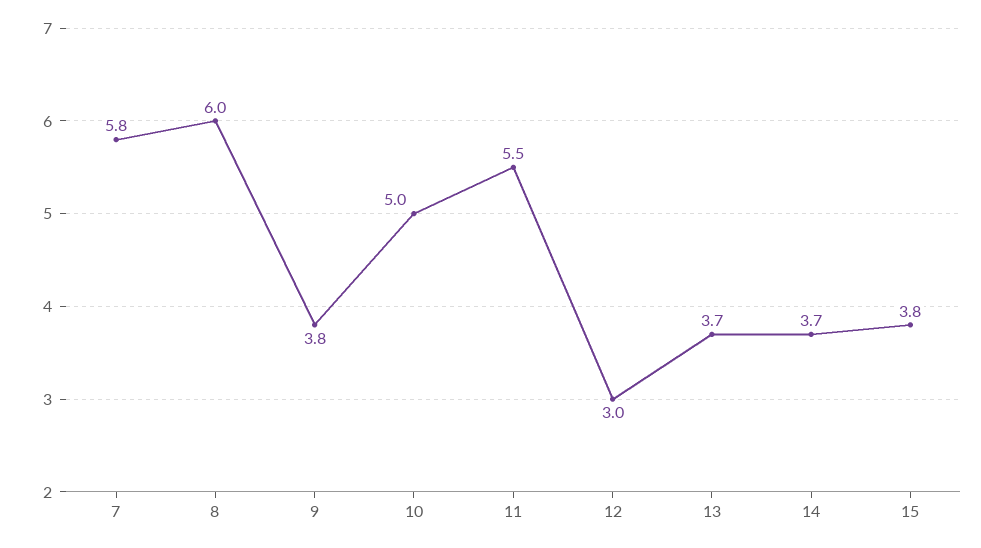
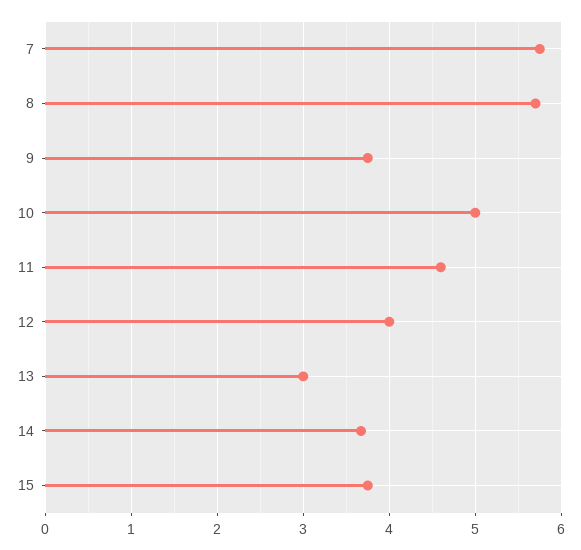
8: 6 -> 5.7
11: 5.5 -> 4.6
12: 3 -> 4
13: 3.7 -> 3

